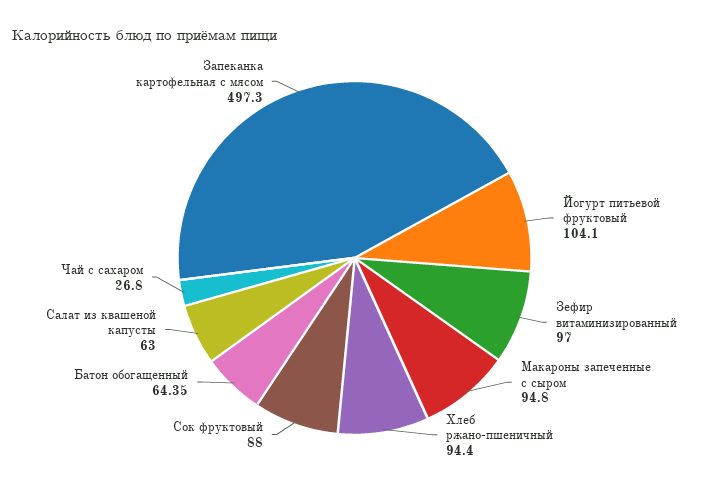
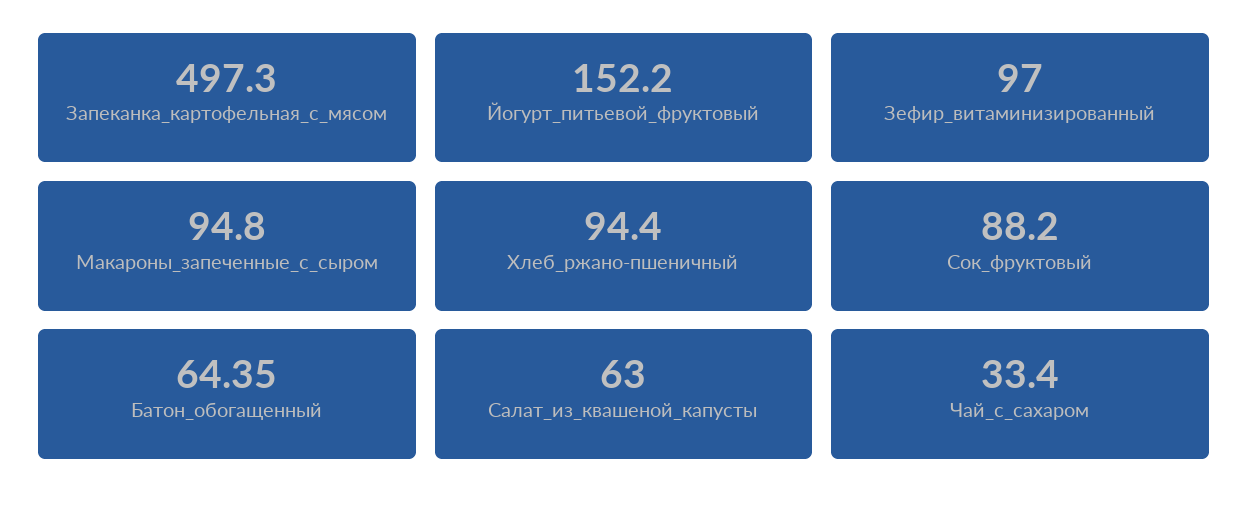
Йогурт питьевой фруктовый: 104.1 -> 152.2
Сок фруктовый: 88 -> 88.2
Чай с сахаром: 26.8 -> 33.4

